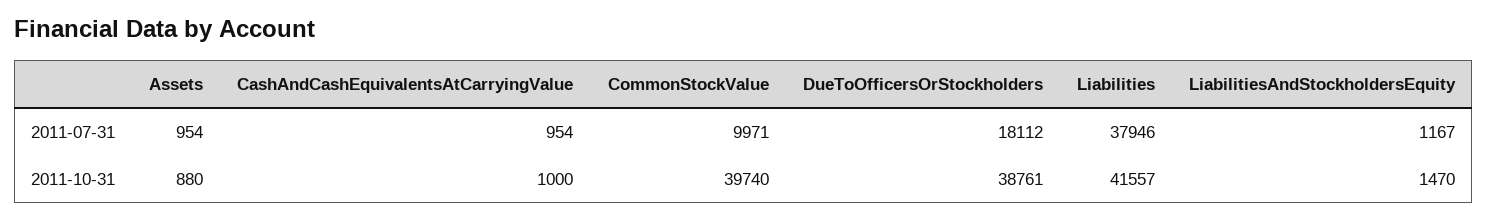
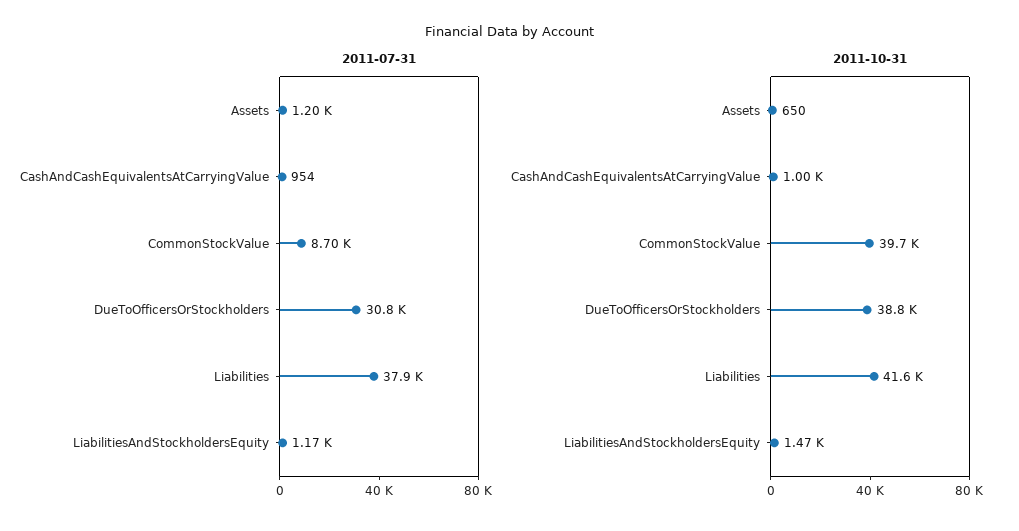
2011-07-31, Assets: 954 -> 1200
2011-07-31, CommonStockValue: 9971 -> 8700
2011-07-31, DueToOfficersOrStockholders: 18112 -> 30800
2011-10-31, Assets: 880 -> 650

